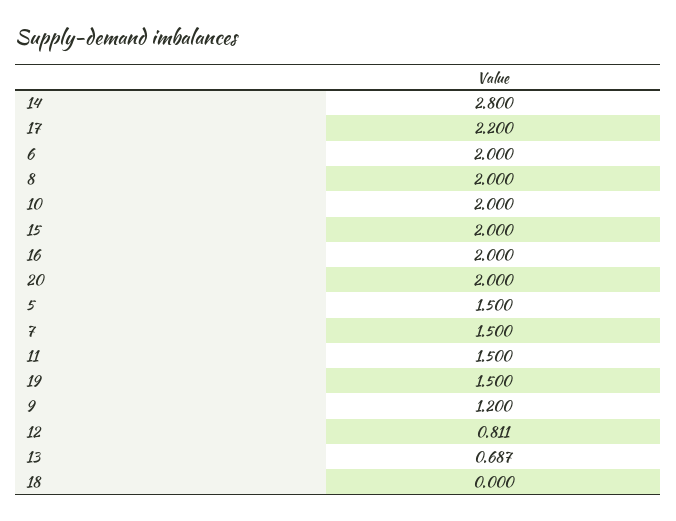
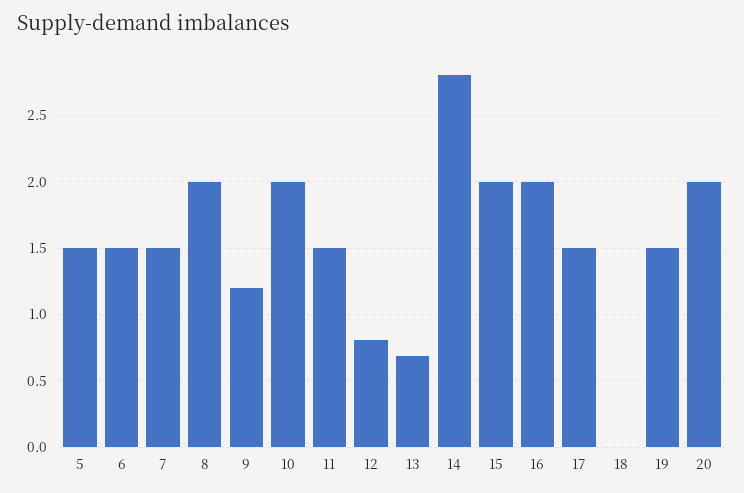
17: 2.2 -> 1.5
6: 2 -> 1.5

